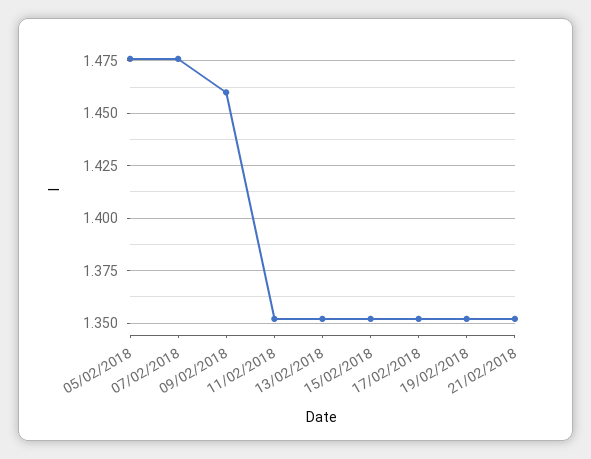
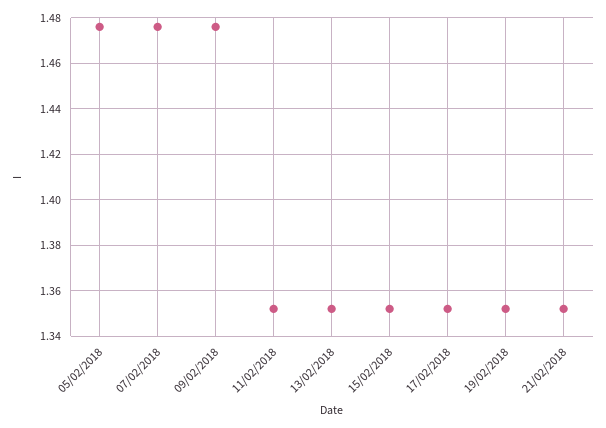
09/02/2018: 1.46 -> 1.475

